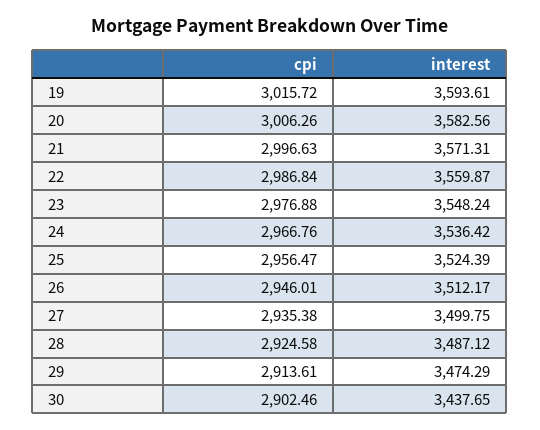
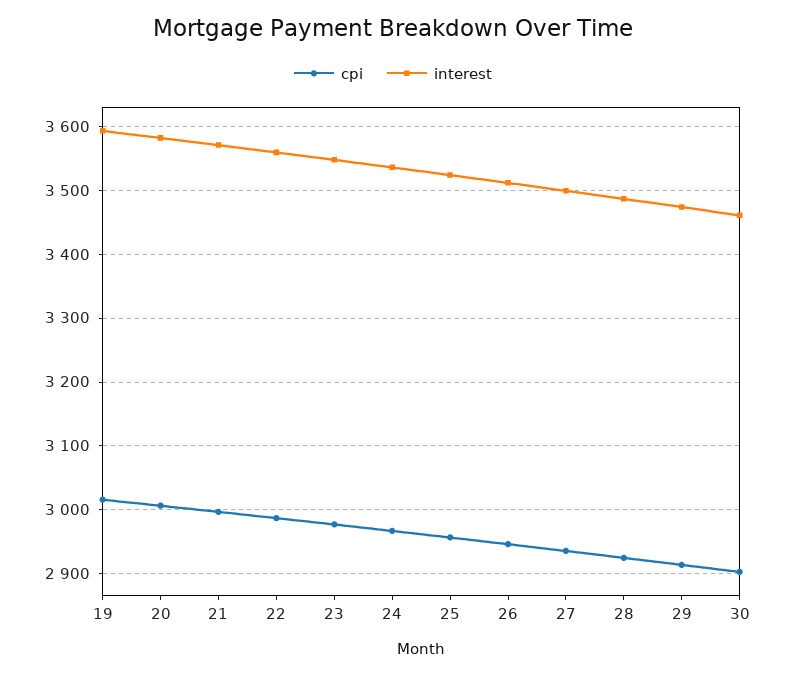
interest, 30: 3437.65 -> 3460

